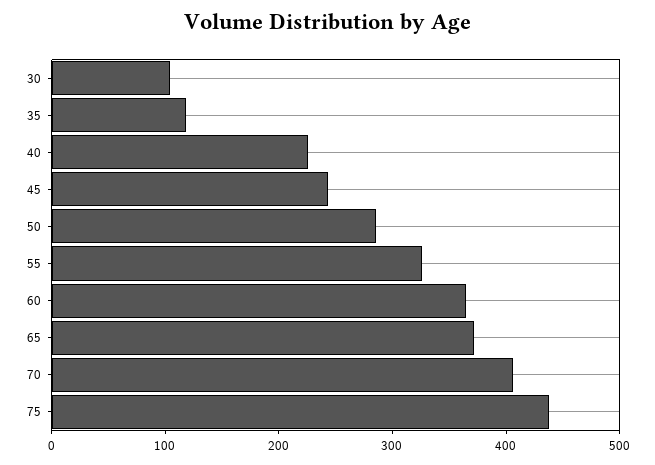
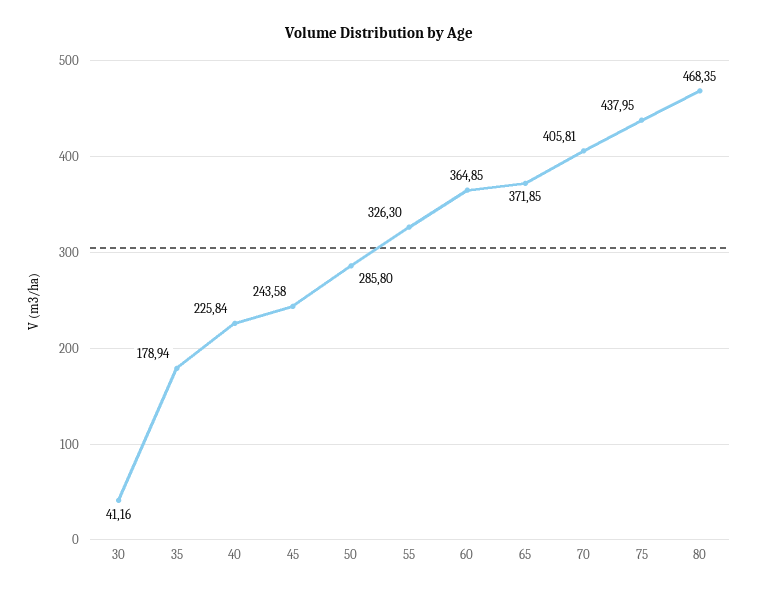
30: 100 -> 41.16
35: 120 -> 178.94
80: none -> 468.35

